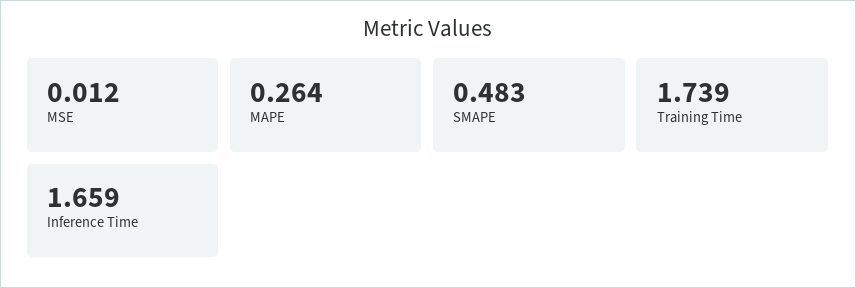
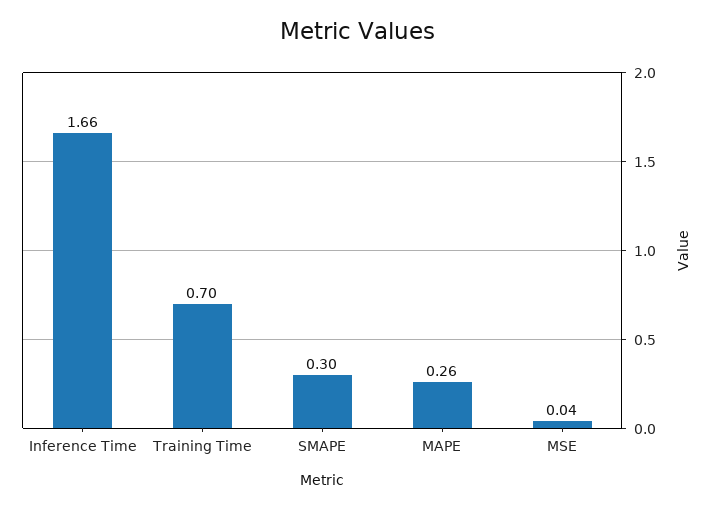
MSE: 0.012 -> 0.04
SMAPE: 0.483 -> 0.3
Training Time: 1.739 -> 0.7

